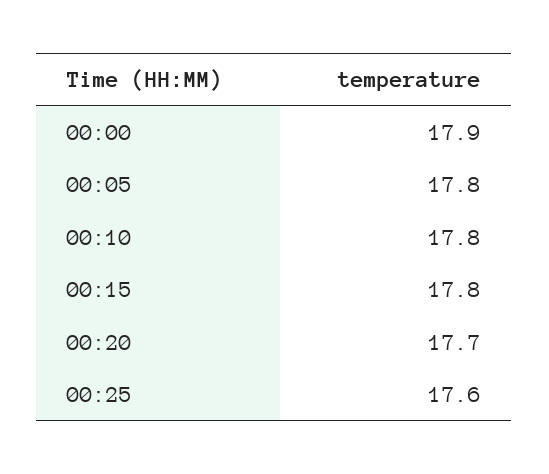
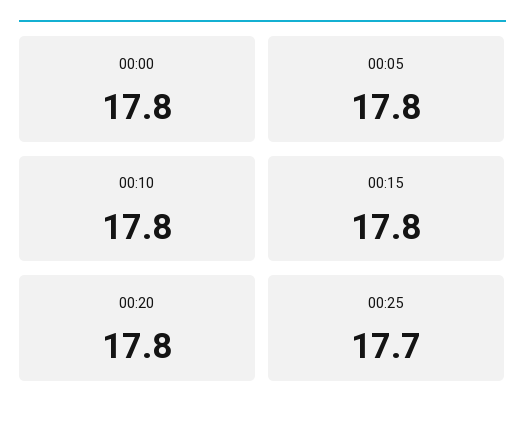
00:00: 17.9 -> 17.8
00:20: 17.7 -> 17.8
00:25: 17.6 -> 17.7

